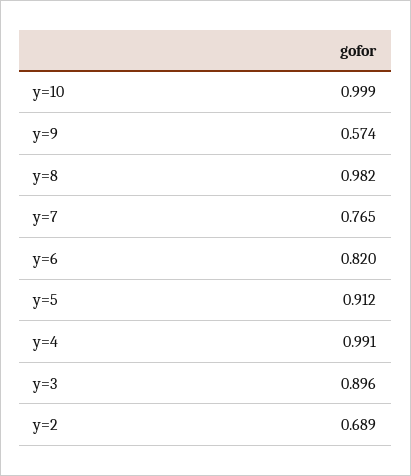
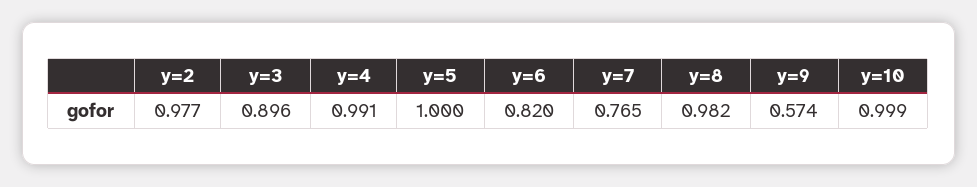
y=5: 0.912 -> 1
y=2: 0.689 -> 0.977

